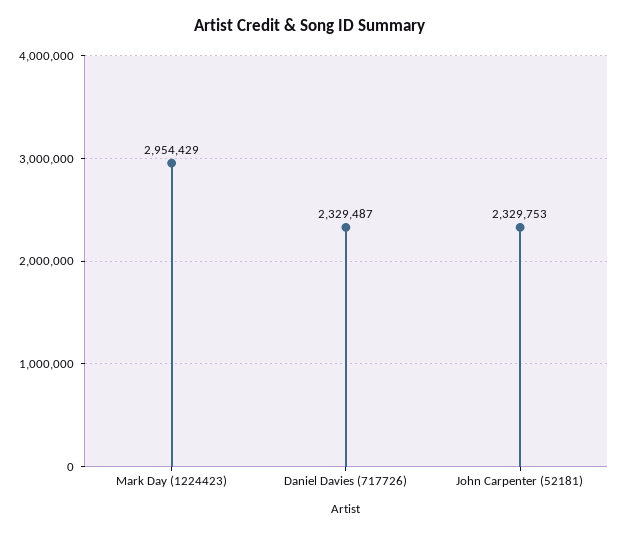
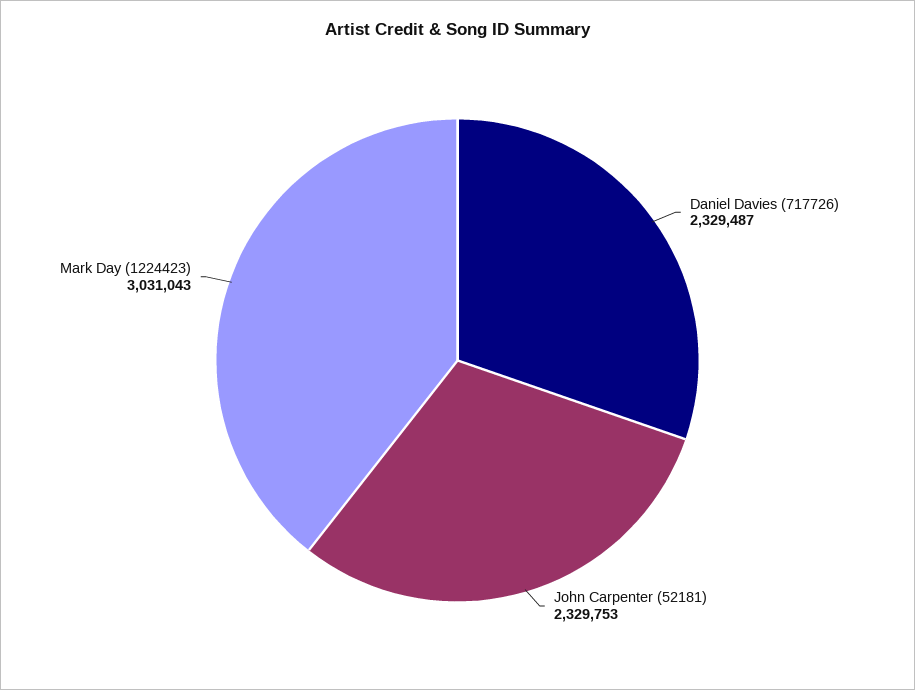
Mark Day (1224423): 2954429 -> 3031043

